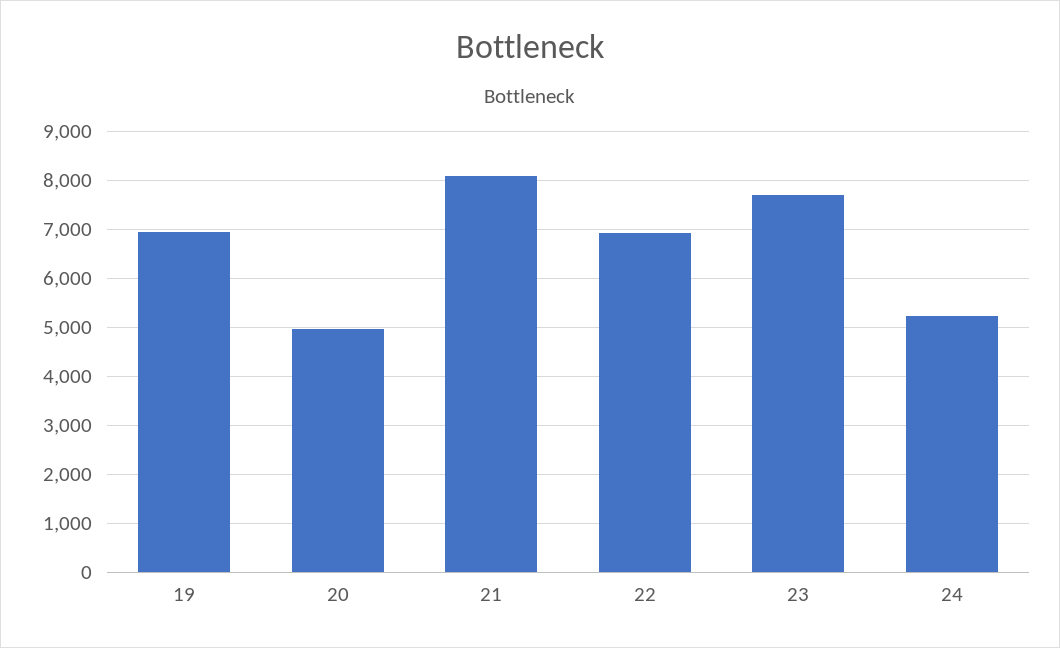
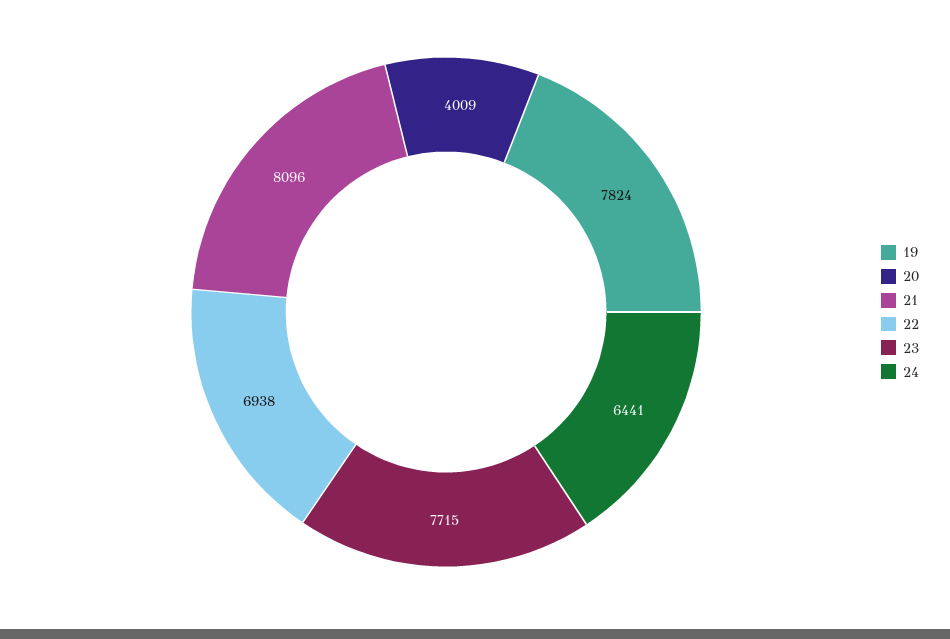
19: 7000 -> 7824
20: 5000 -> 4009
24: 5200 -> 6441

